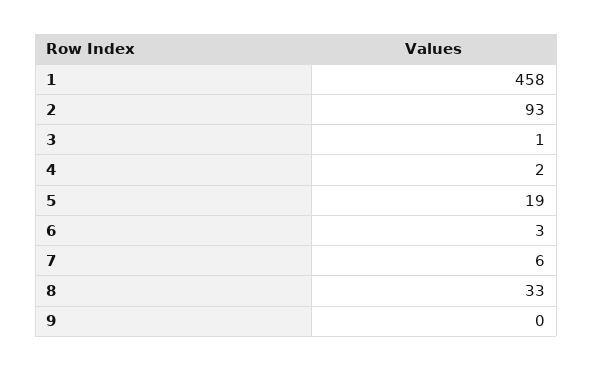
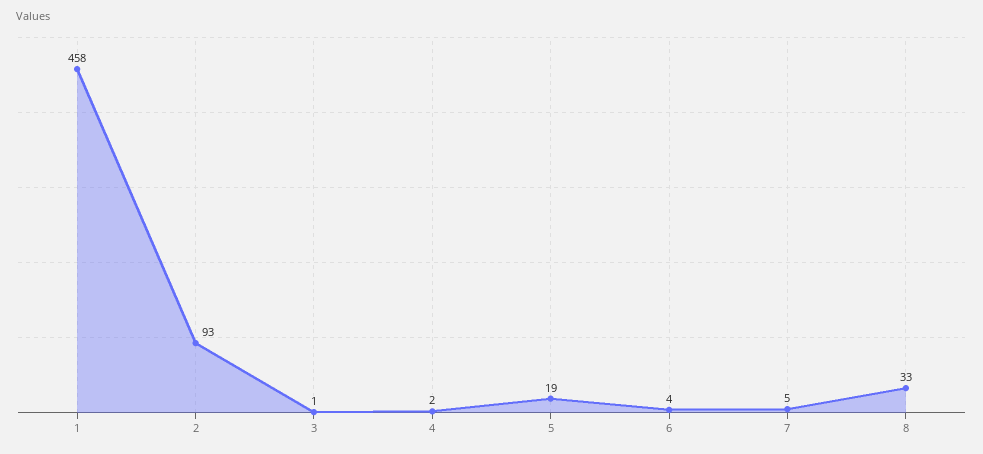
6: 3 -> 4
7: 6 -> 5
9: 0 -> none

